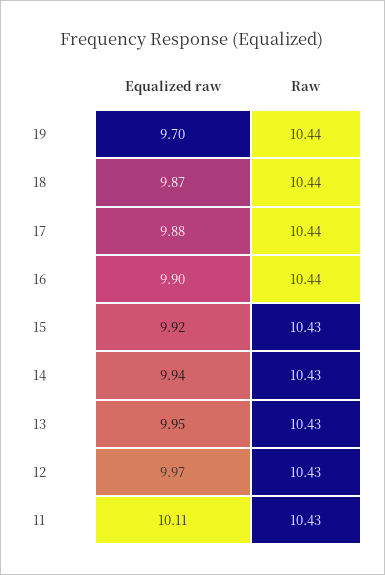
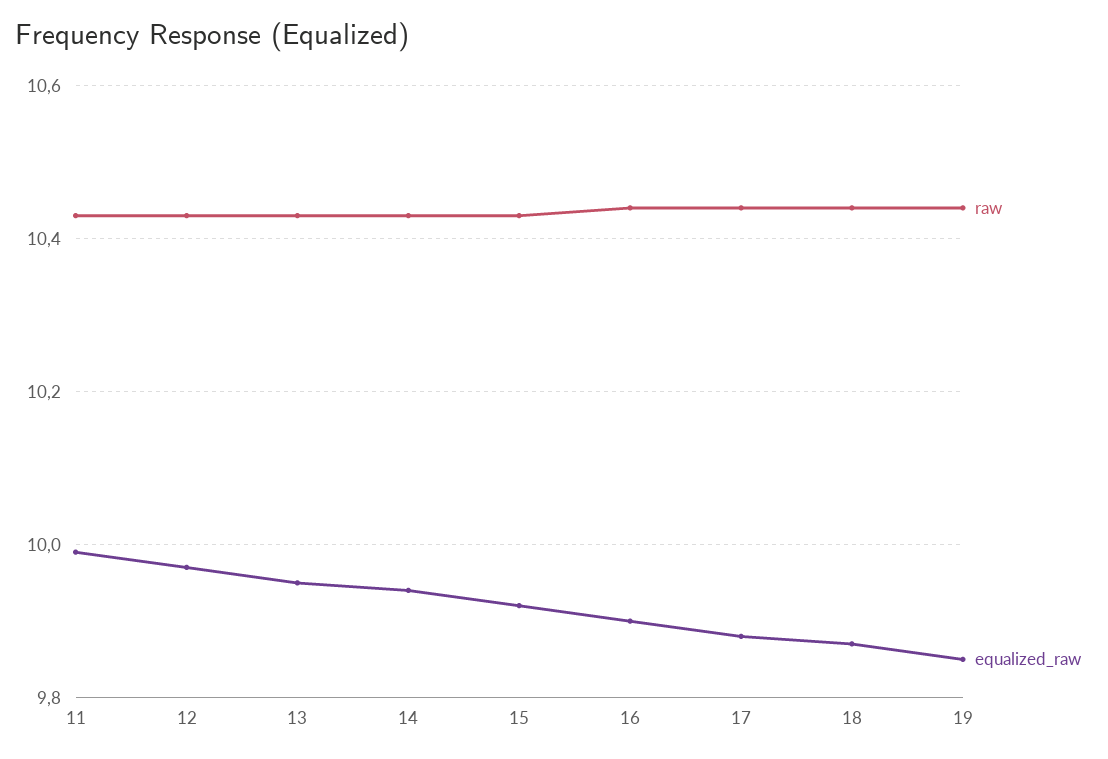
Equalized raw, 19: 9.7 -> 9.85
Equalized raw, 11: 10.11 -> 10

